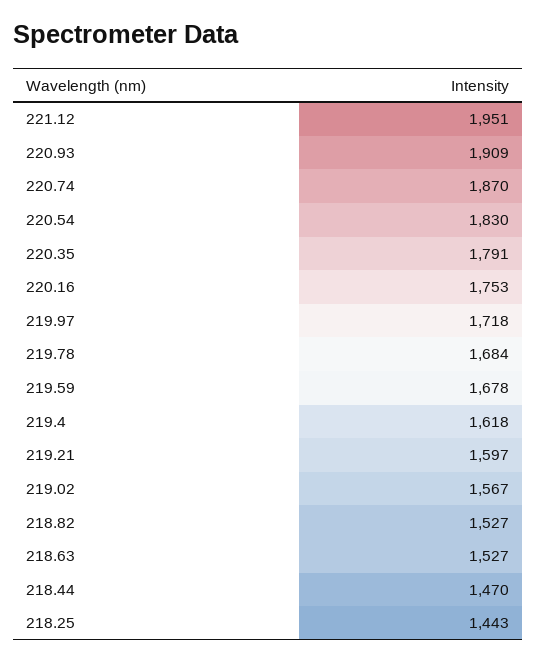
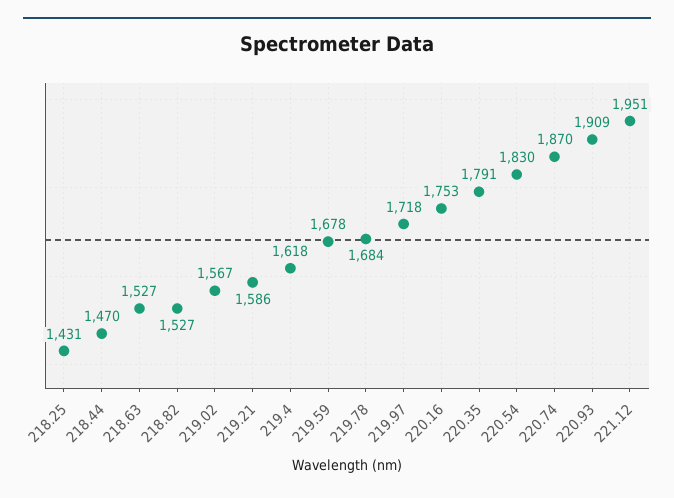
219.21: 1597 -> 1586
218.25: 1443 -> 1431

